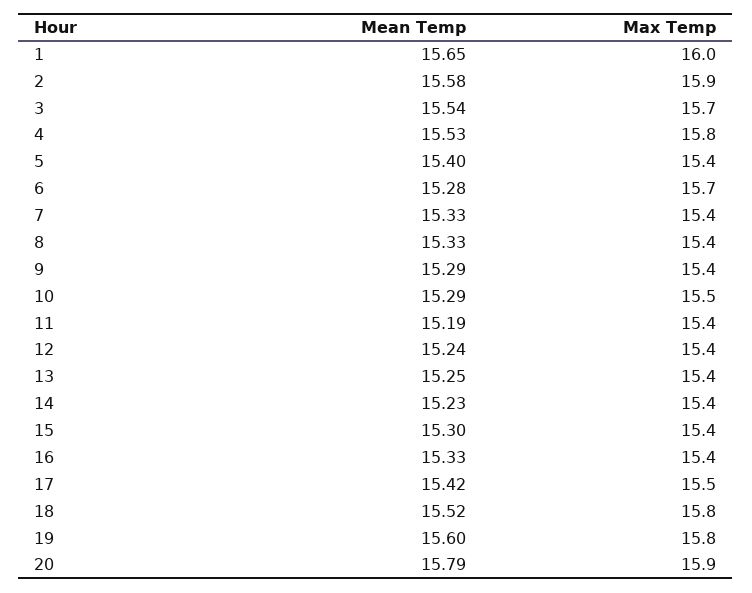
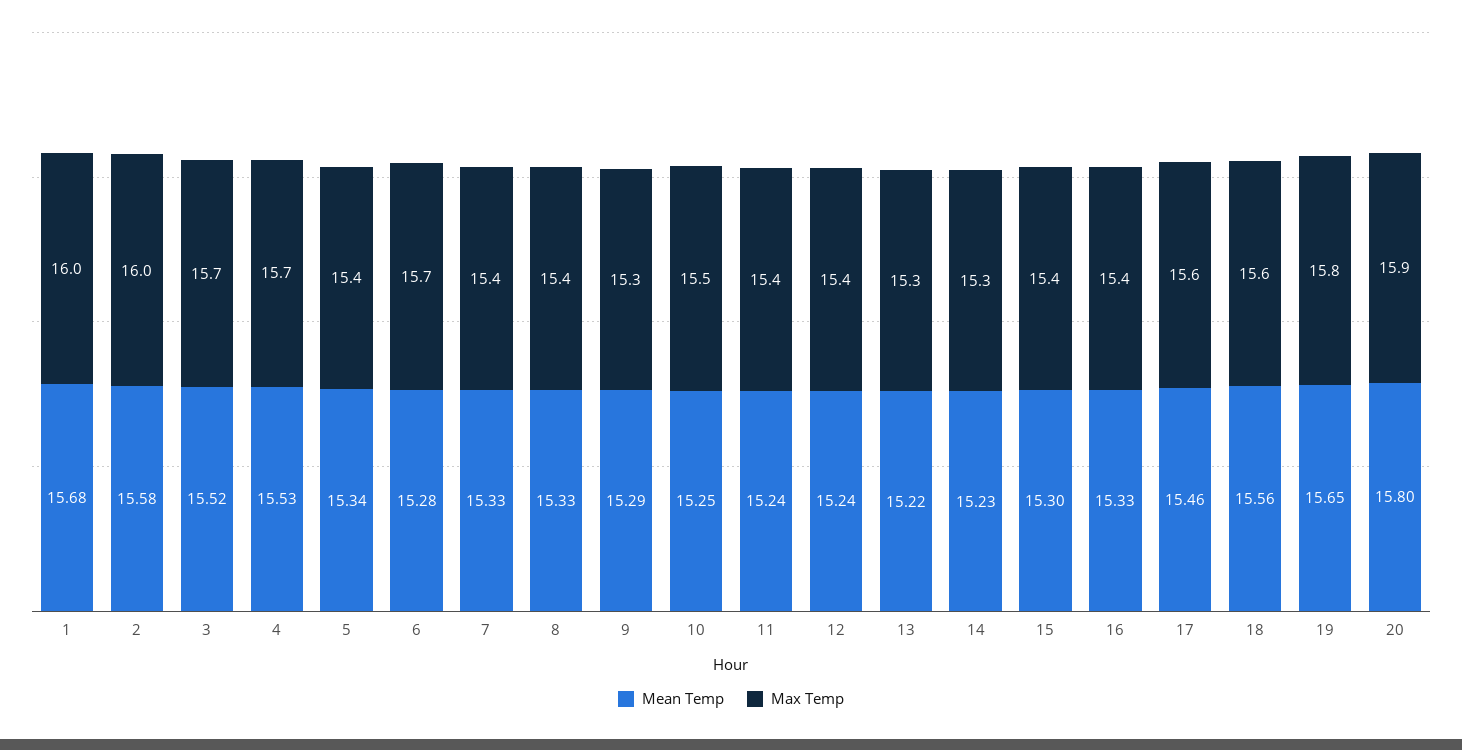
Mean Temp, 1: 15.65 -> 15.68
Max Temp, 2: 15.9 -> 16
Mean Temp, 3: 15.54 -> 15.52
Max Temp, 4: 15.8 -> 15.7
Mean Temp, 5: 15.4 -> 15.34
Max Temp, 9: 15.4 -> 15.3
Mean Temp, 10: 15.29 -> 15.25
Mean Temp, 11: 15.19 -> 15.24
Mean Temp, 13: 15.25 -> 15.22
Max Temp, 13: 15.4 -> 15.3
Max Temp, 14: 15.4 -> 15.3
Mean Temp, 17: 15.42 -> 15.46
Max Temp, 17: 15.5 -> 15.6
Mean Temp, 18: 15.52 -> 15.56
Max Temp, 18: 15.8 -> 15.6
Mean Temp, 19: 15.6 -> 15.65
Mean Temp, 20: 15.79 -> 15.8

